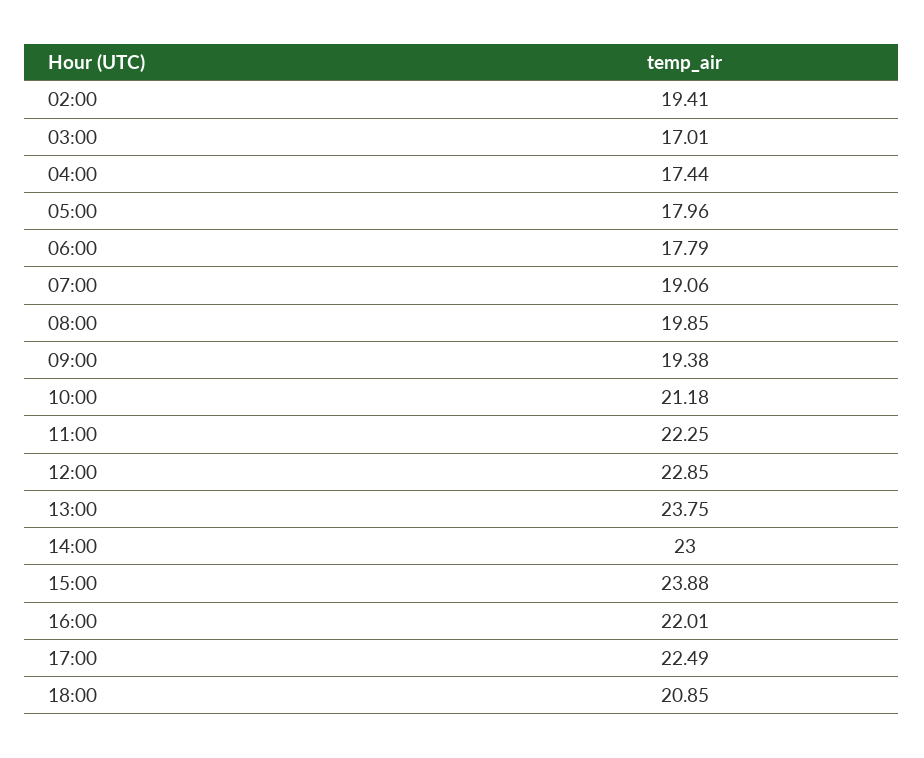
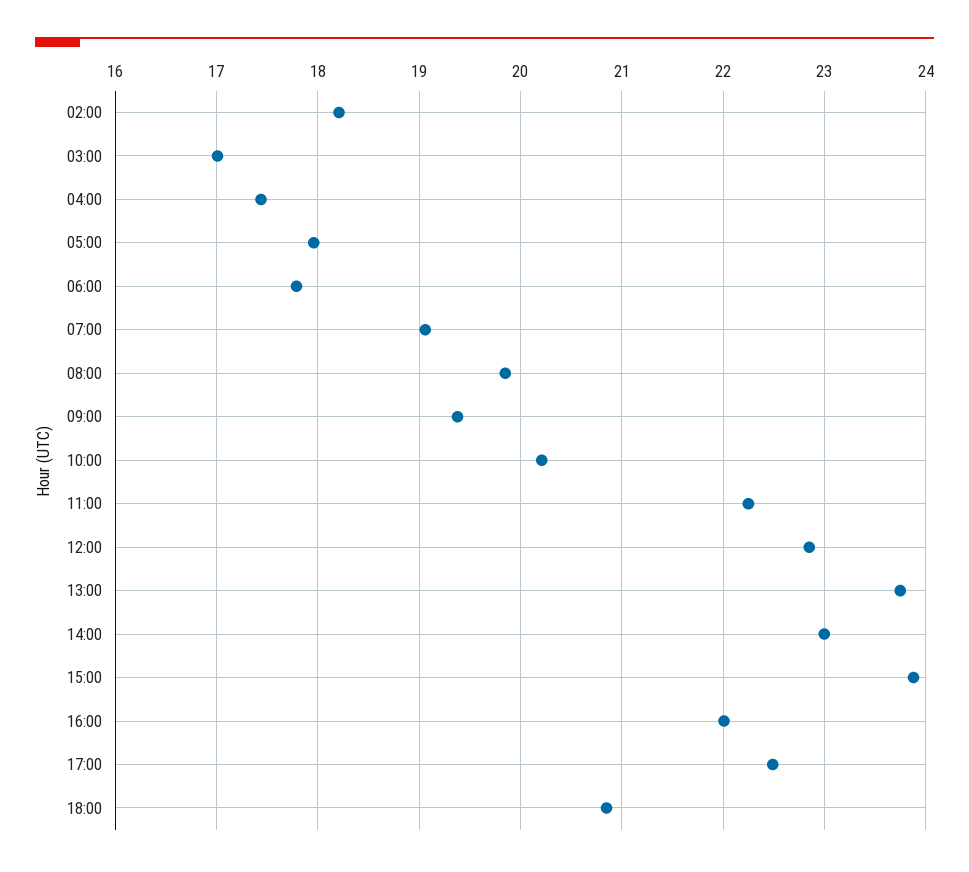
02:00: 19.41 -> 18.2
10:00: 21.18 -> 20.2

